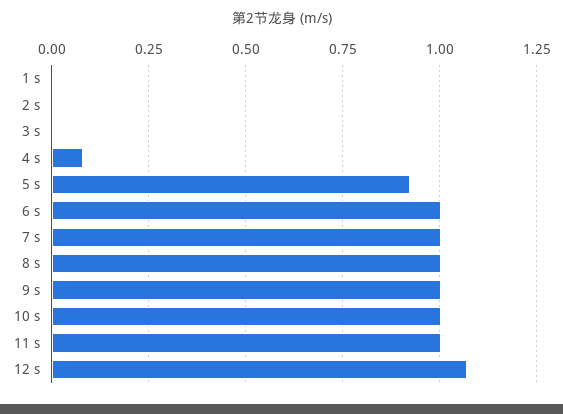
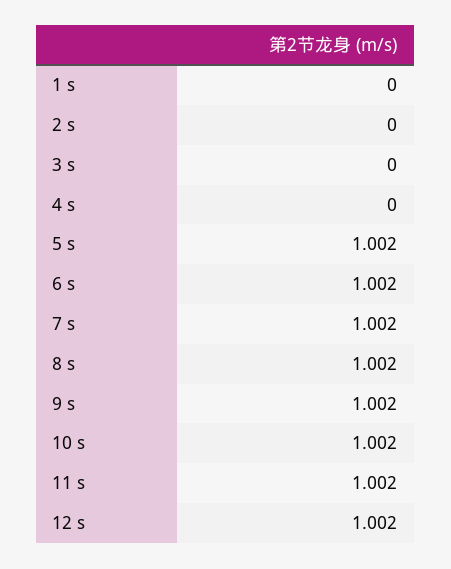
4 s: 0.075 -> 0
5 s: 0.925 -> 1.002
12 s: 1.075 -> 1.002

